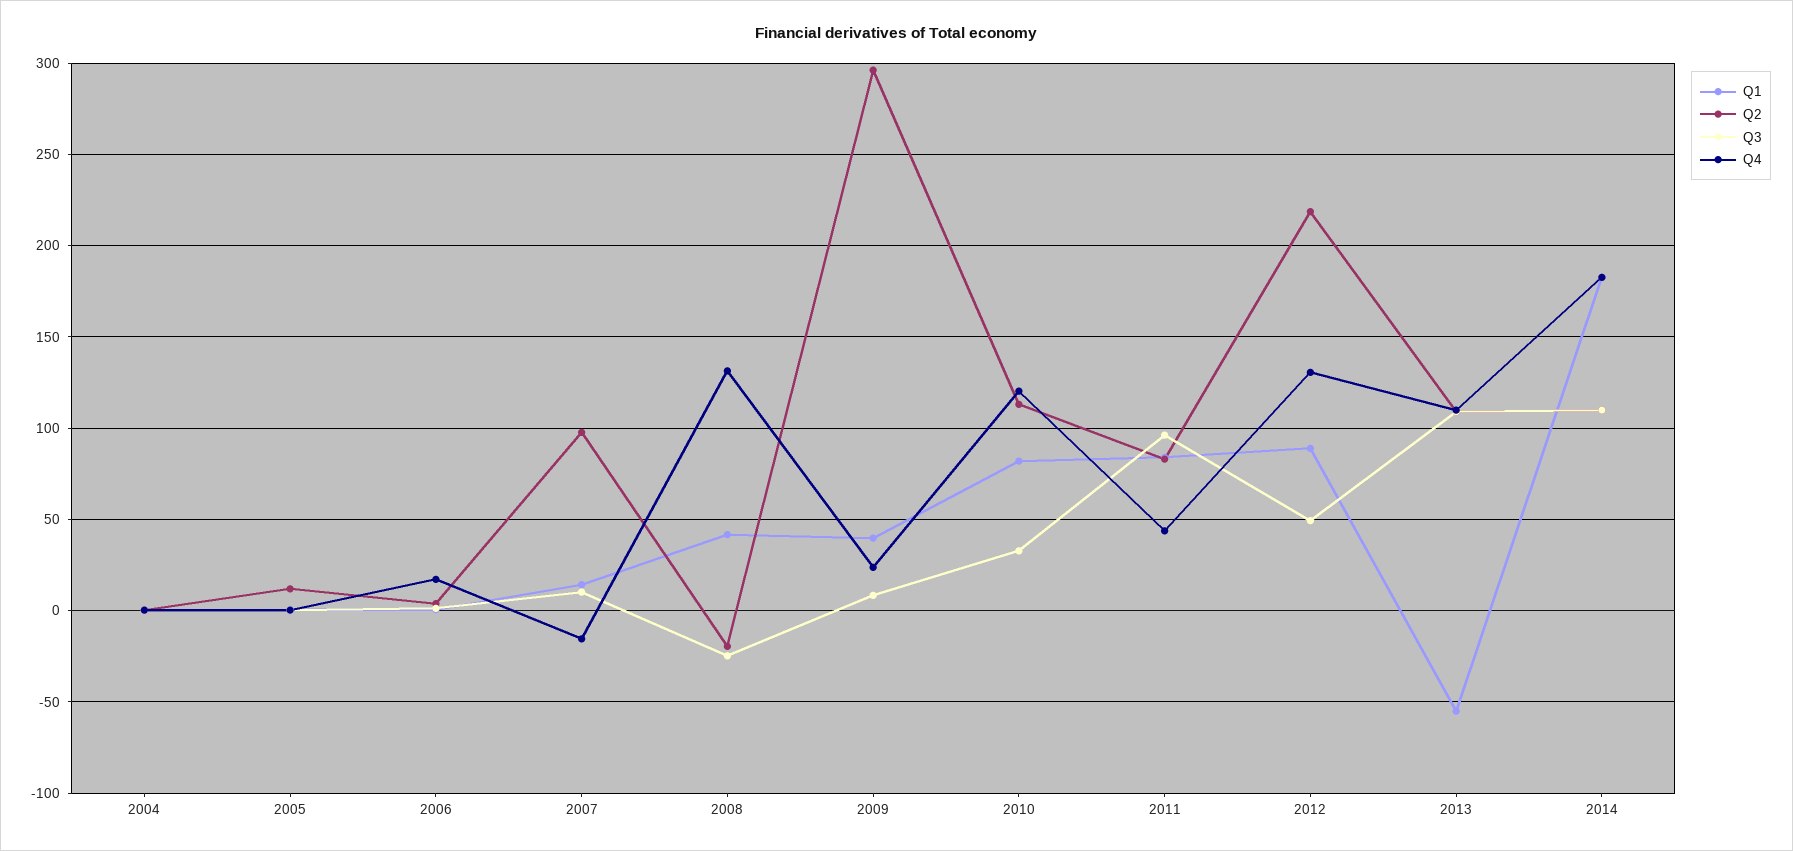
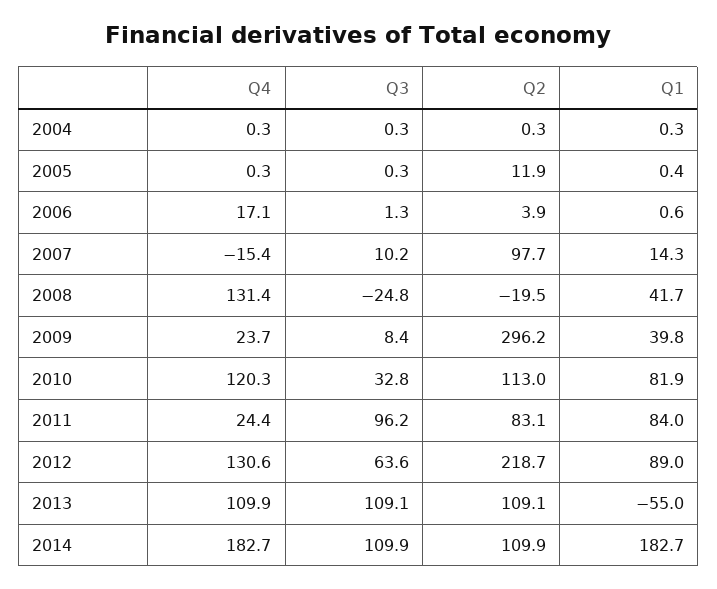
Q4, 2011: 45 -> 24.4
Q3, 2012: 50 -> 63.6

